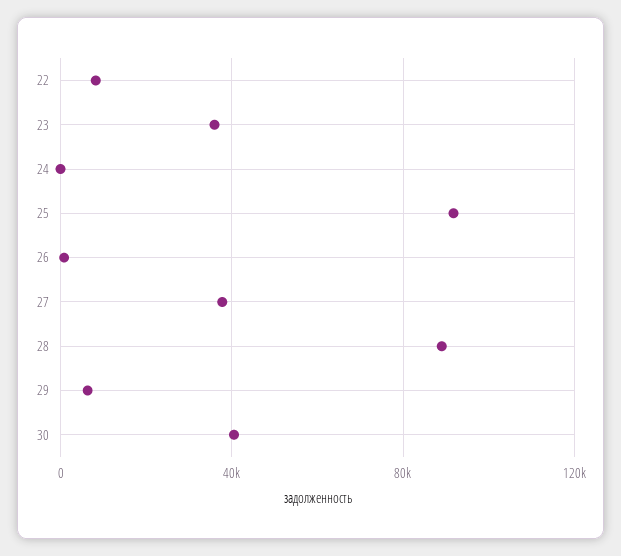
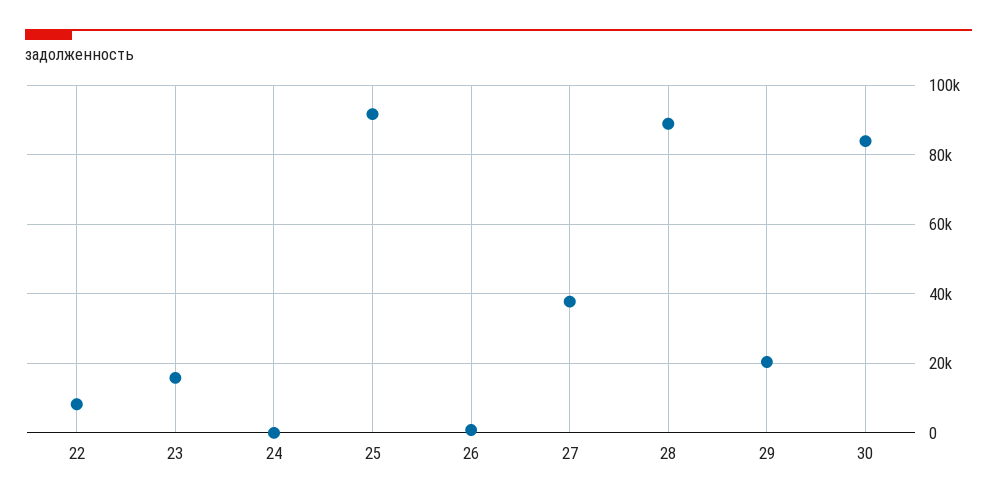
23: 35000 -> 16000
29: 5000 -> 20000
30: 40000 -> 84000

